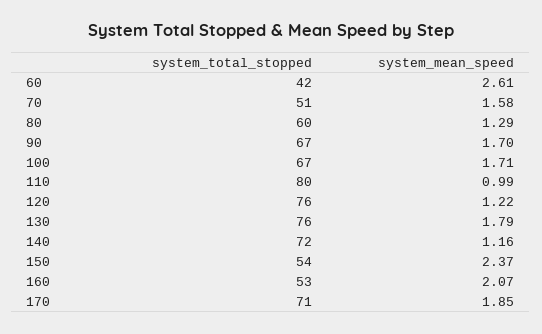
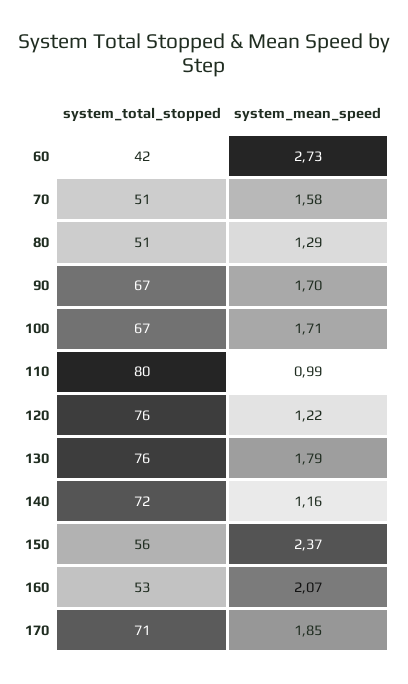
system_mean_speed, 60: 2.61 -> 2.73
system_total_stopped, 80: 60 -> 51
system_total_stopped, 150: 54 -> 56

